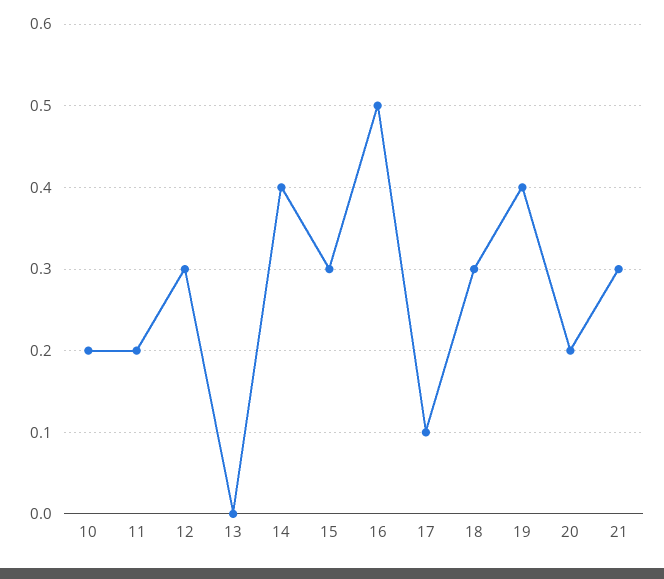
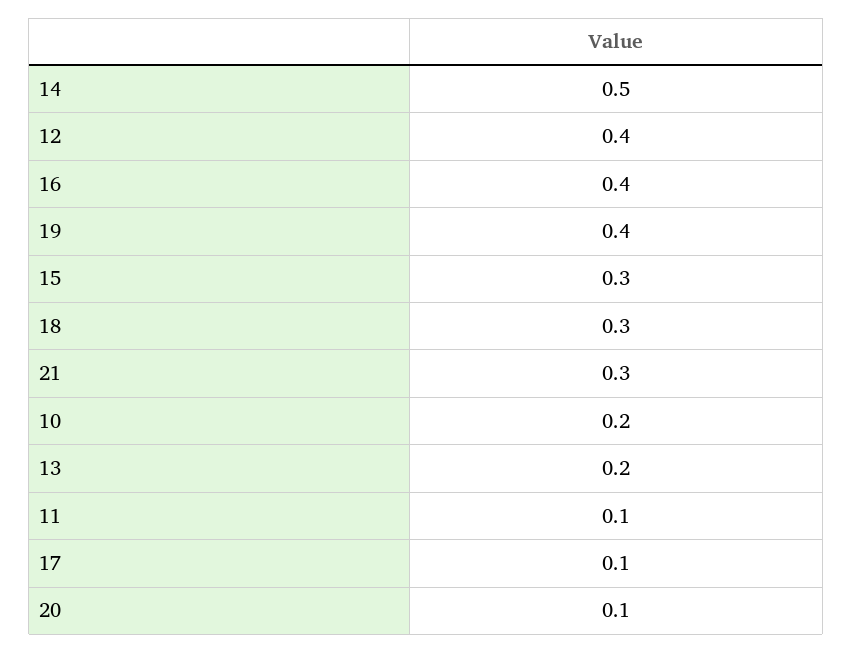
11: 0.2 -> 0.1
12: 0.3 -> 0.4
13: 0 -> 0.2
14: 0.4 -> 0.5
16: 0.5 -> 0.4
20: 0.2 -> 0.1

